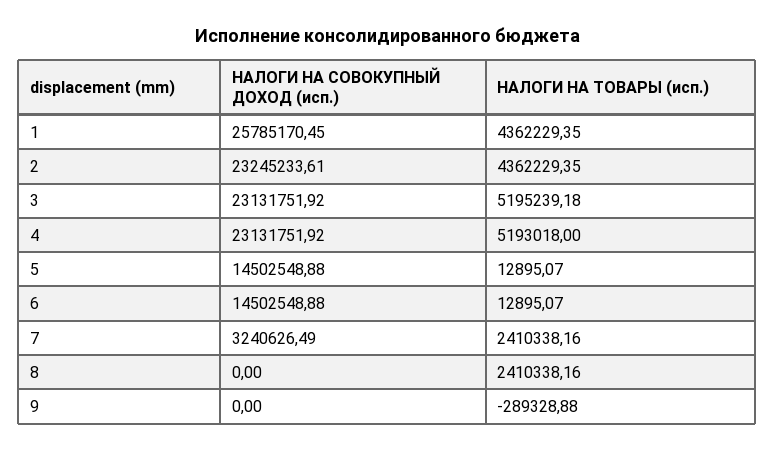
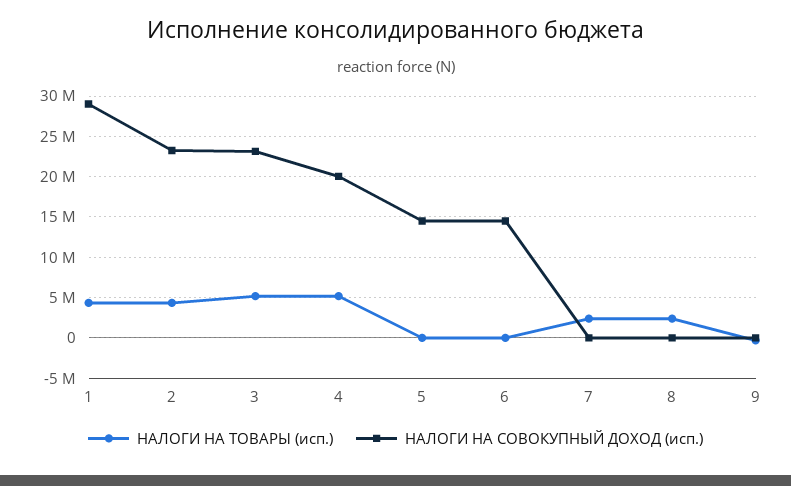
НАЛОГИ НА СОВОКУПНЫЙ ДОХОД (исп.), 1: 25785170.45 -> 29000000
НАЛОГИ НА СОВОКУПНЫЙ ДОХОД (исп.), 4: 23131751.92 -> 20000000
НАЛОГИ НА СОВОКУПНЫЙ ДОХОД (исп.), 7: 3240626.49 -> 0

